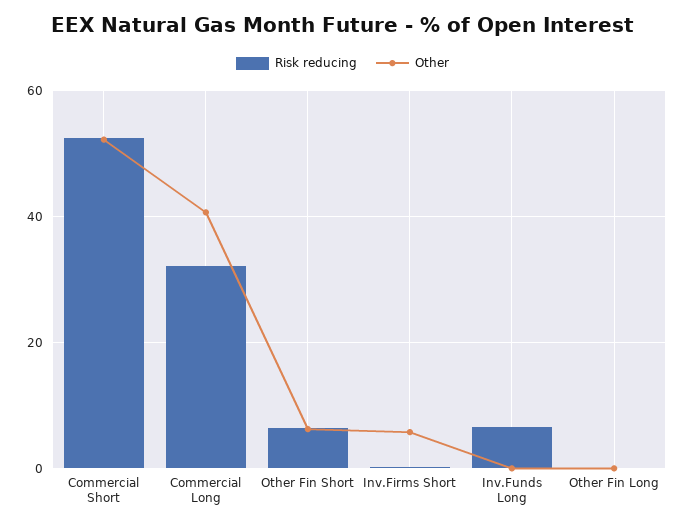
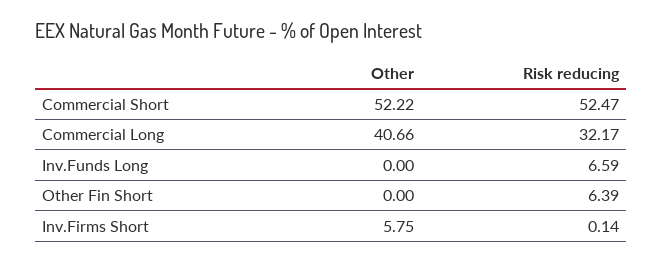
Other, Other Fin Short: 6 -> 0
Risk reducing, Other Fin Long: 0 -> none
Other, Other Fin Long: 0 -> none

